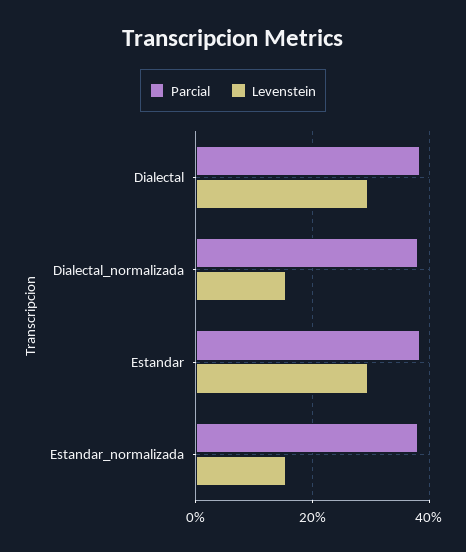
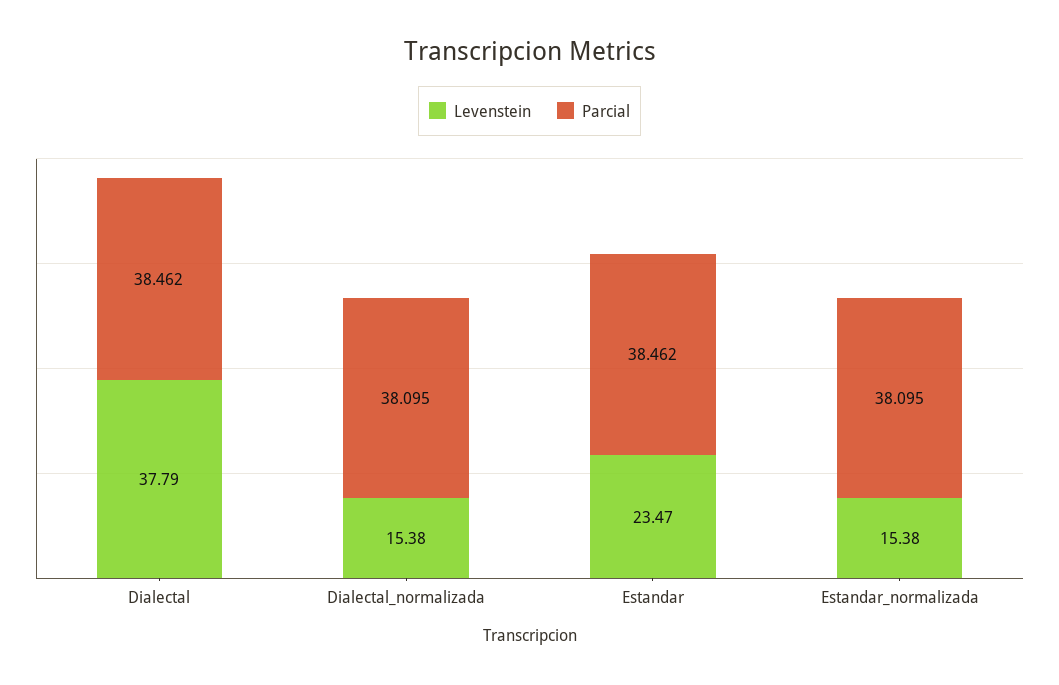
Levenstein, Dialectal: 30 -> 37.79
Levenstein, Estandar: 30 -> 23.47

